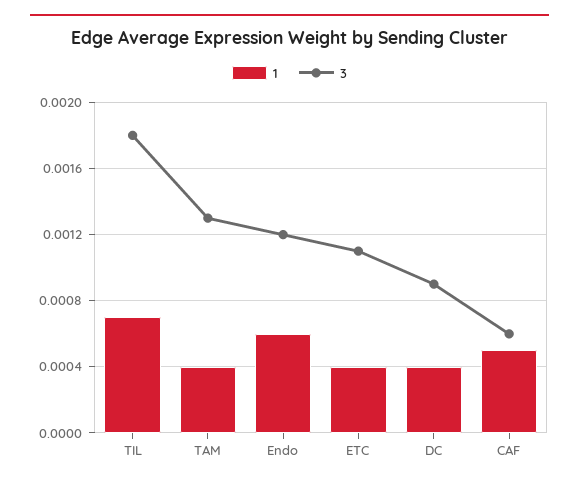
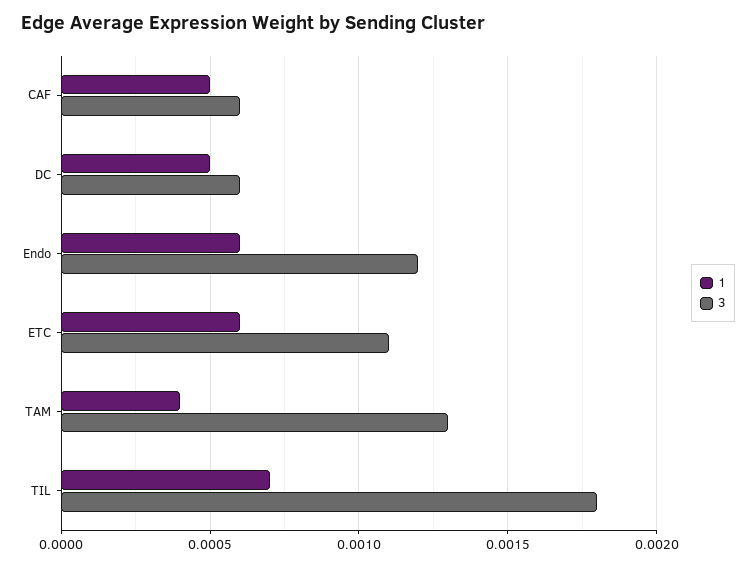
1, ETC: 0.0004 -> 0.0006
1, DC: 0.0004 -> 0.0005
3, DC: 0.0009 -> 0.0006

